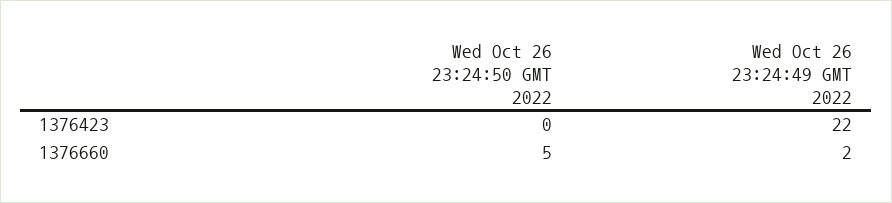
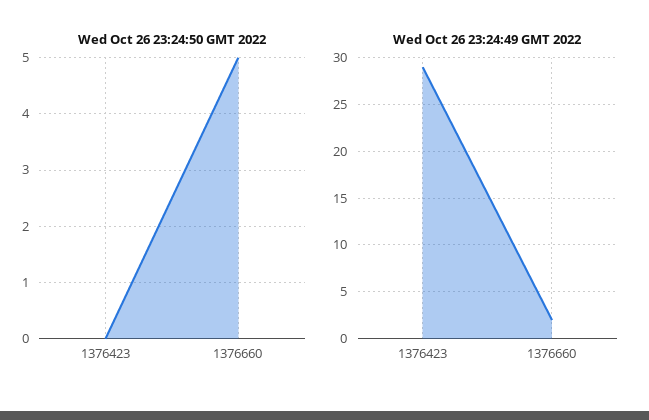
Wed Oct 26 23:24:49 GMT 2022, 1376423: 22 -> 29

